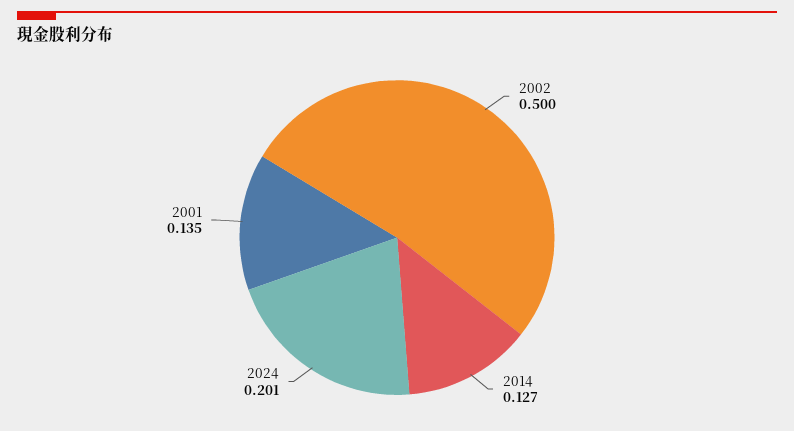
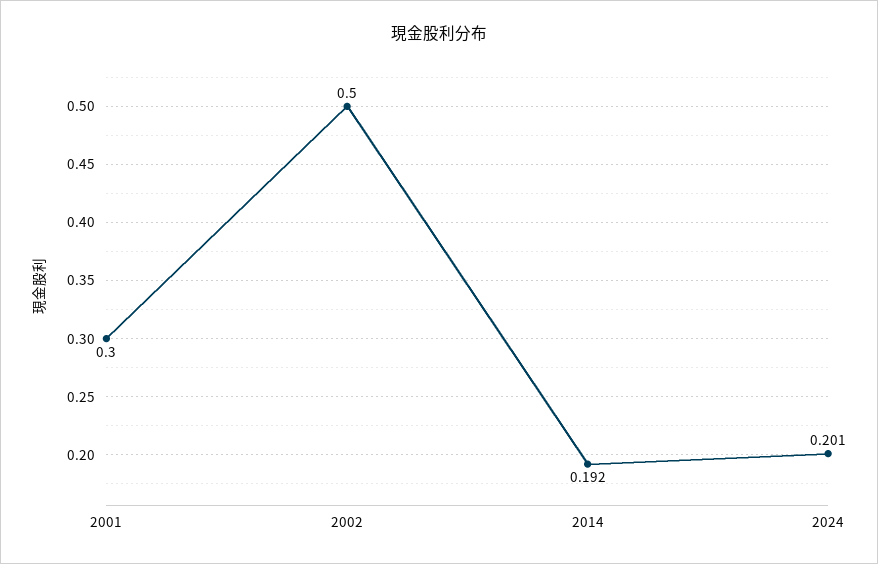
2014: 0.127 -> 0.192
2001: 0.135 -> 0.3

